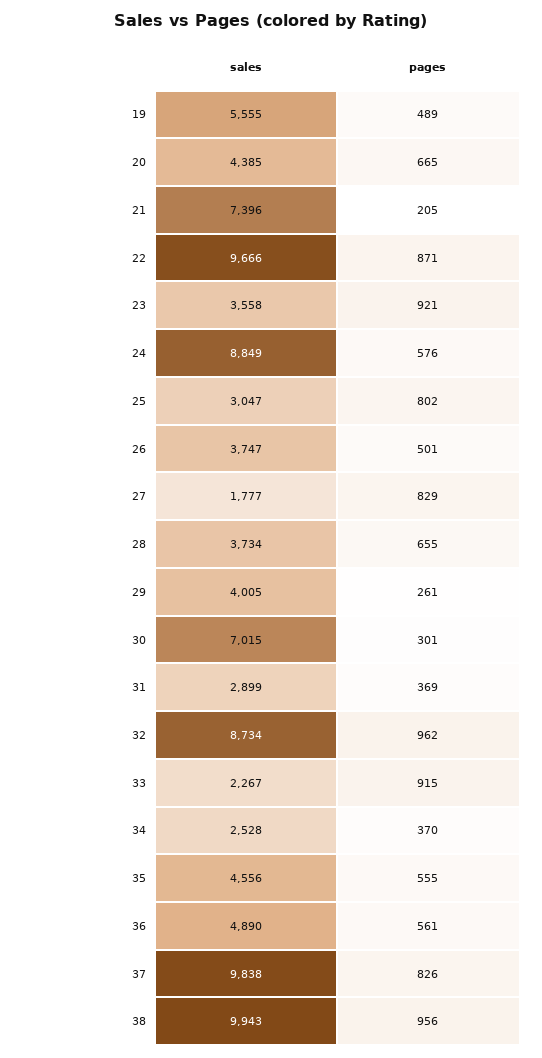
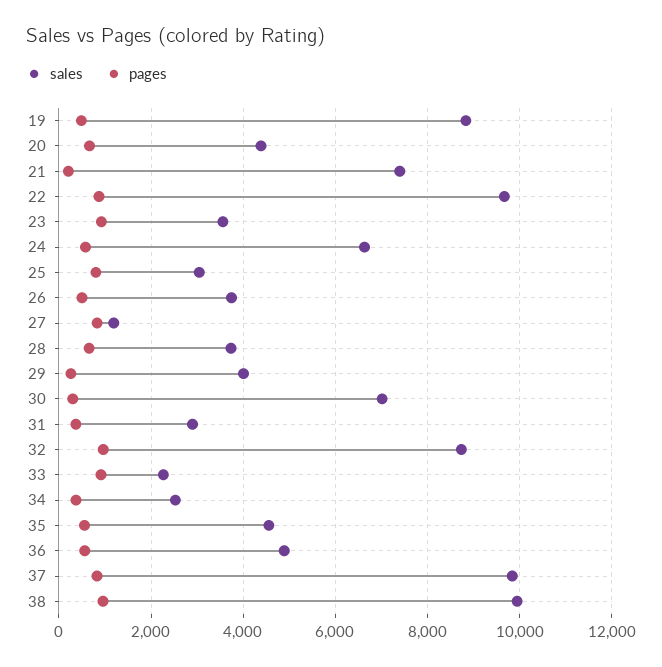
sales, 19: 5555 -> 8800
sales, 24: 8849 -> 6600
sales, 27: 1777 -> 1200

